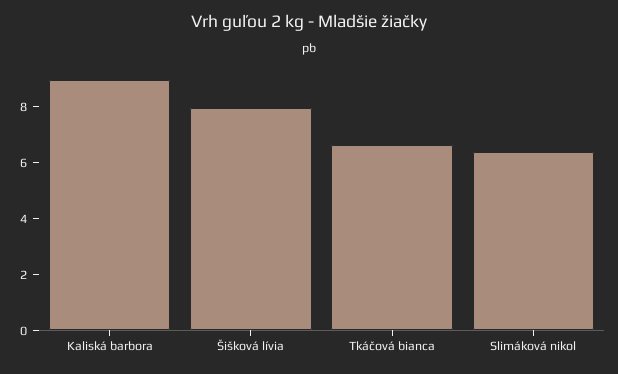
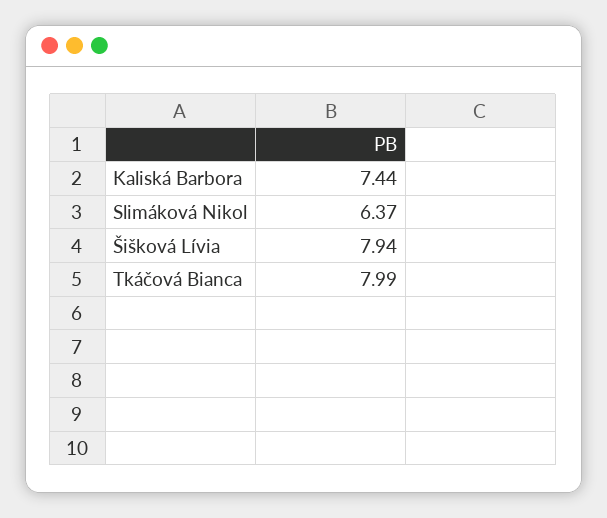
Kaliská barbora: 9 -> 7.44
Tkáčová bianca: 6.5 -> 7.99

